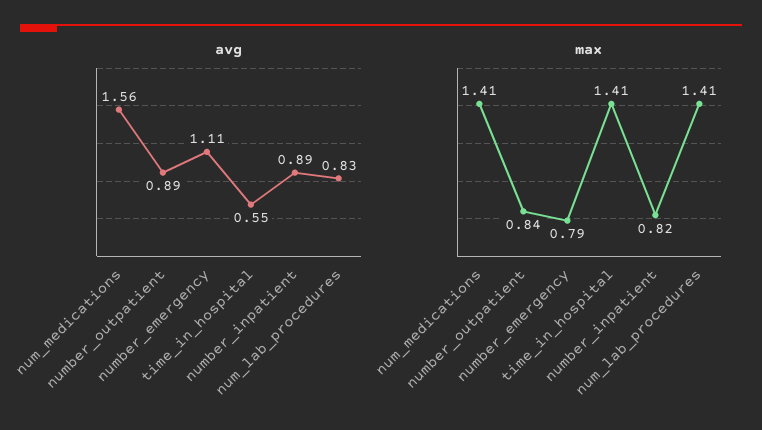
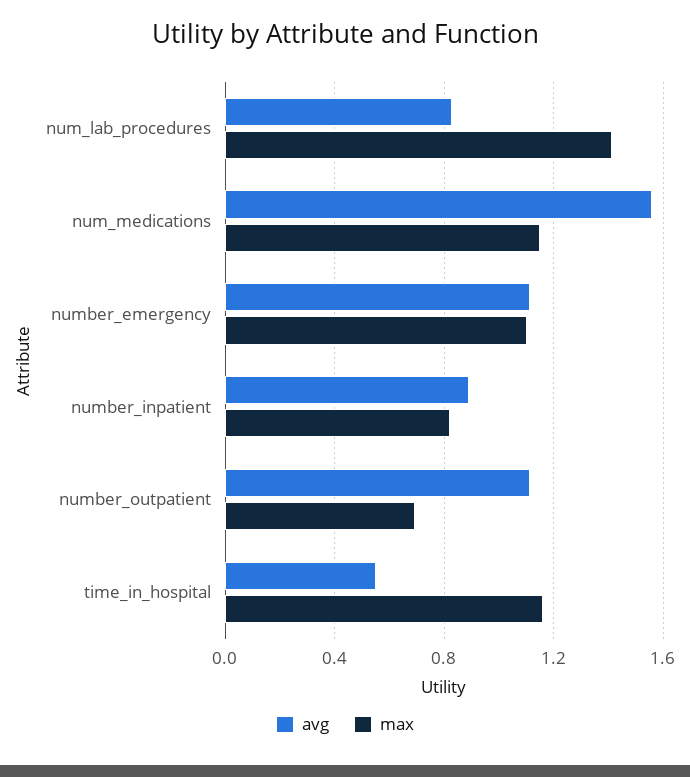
avg, number_outpatient: 0.89 -> 1.1
max, num_medications: 1.41 -> 1.15
max, number_outpatient: 0.84 -> 0.7
max, number_emergency: 0.79 -> 1.1
max, time_in_hospital: 1.41 -> 1.15

